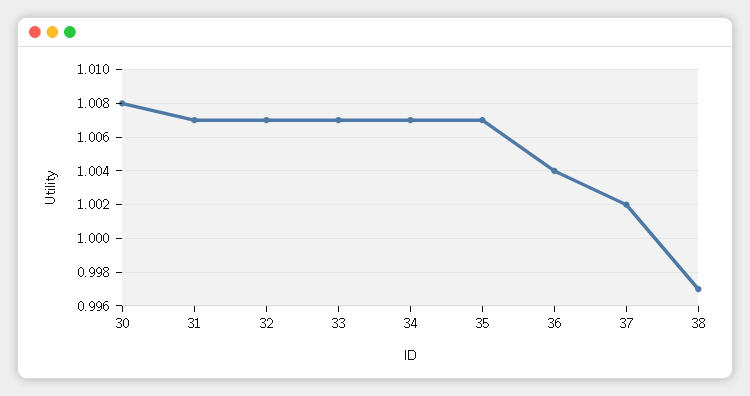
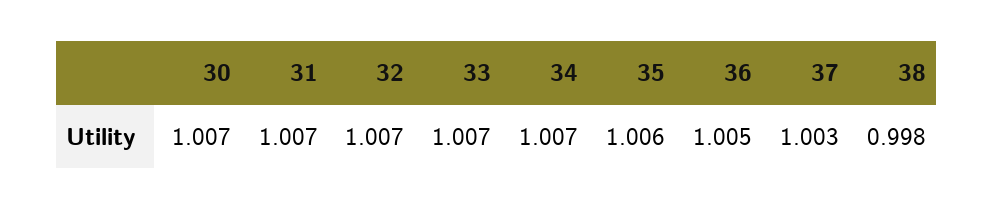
30: 1.008 -> 1.007
35: 1.007 -> 1.006
36: 1.004 -> 1.005
37: 1.002 -> 1.003
38: 0.997 -> 0.998

